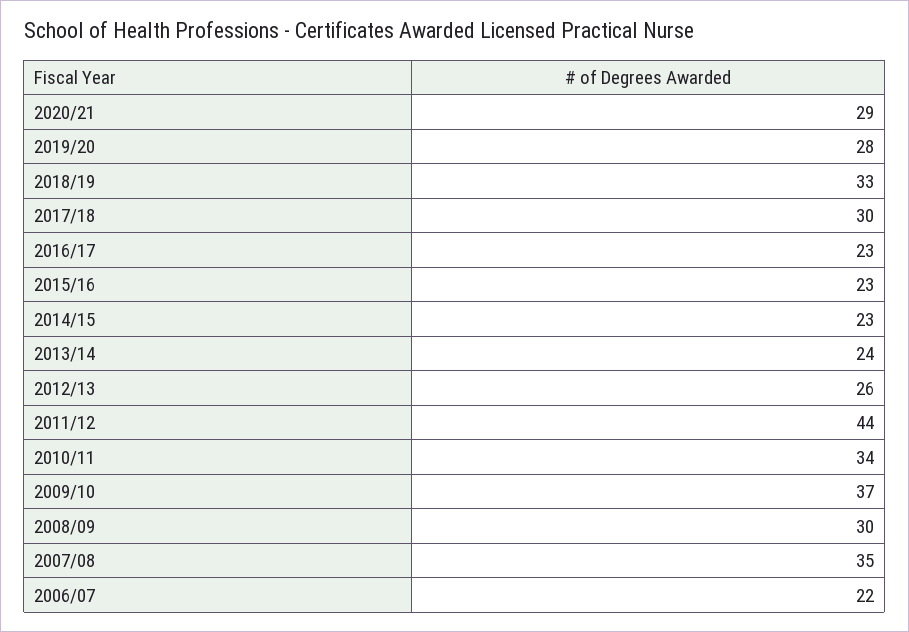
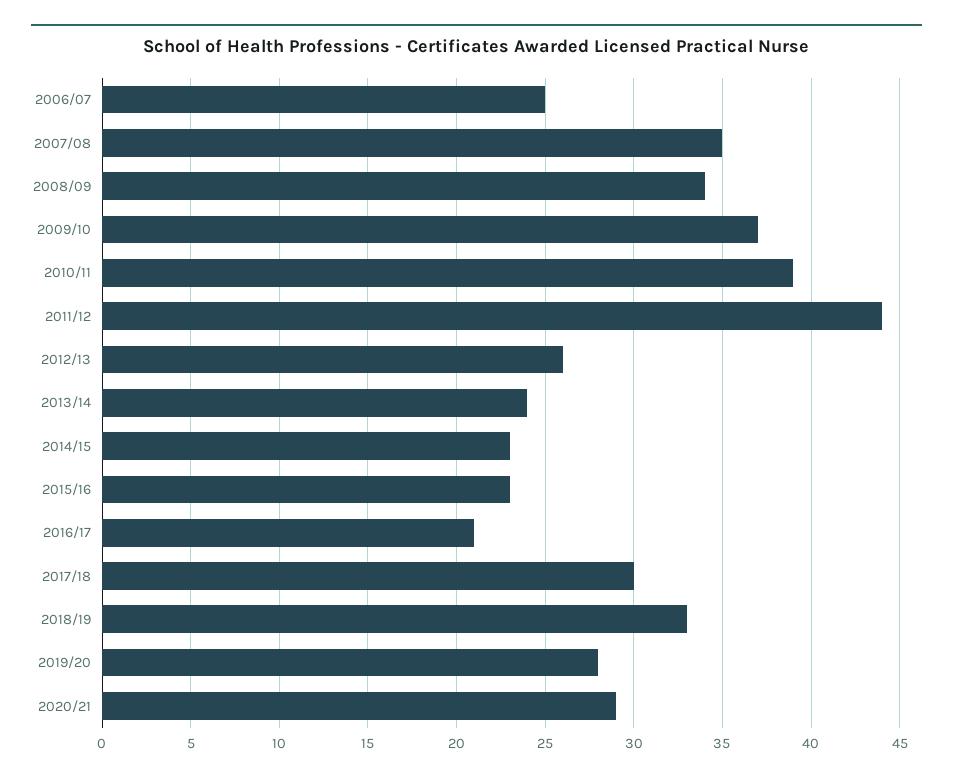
2016/17: 23 -> 21
2010/11: 34 -> 39
2008/09: 30 -> 34
2006/07: 22 -> 25

